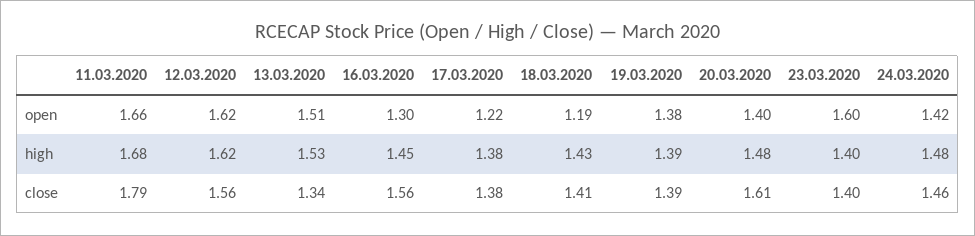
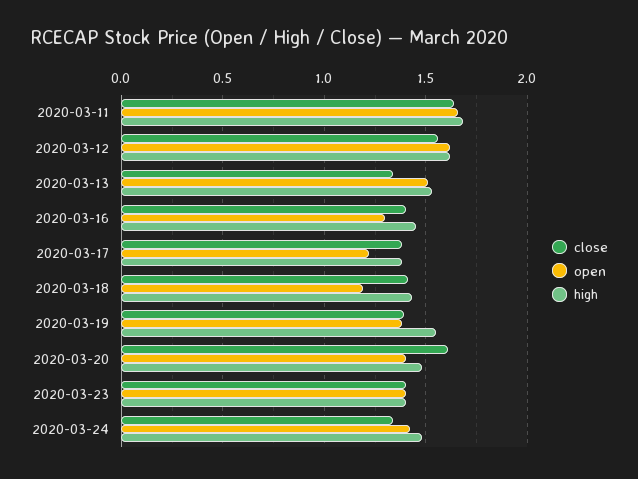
open, 23.03.2020: 1.6 -> 1.4
high, 19.03.2020: 1.39 -> 1.55
close, 11.03.2020: 1.79 -> 1.65
close, 16.03.2020: 1.56 -> 1.4
close, 24.03.2020: 1.46 -> 1.35

